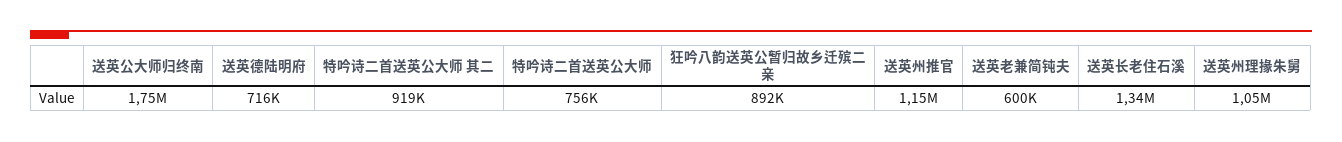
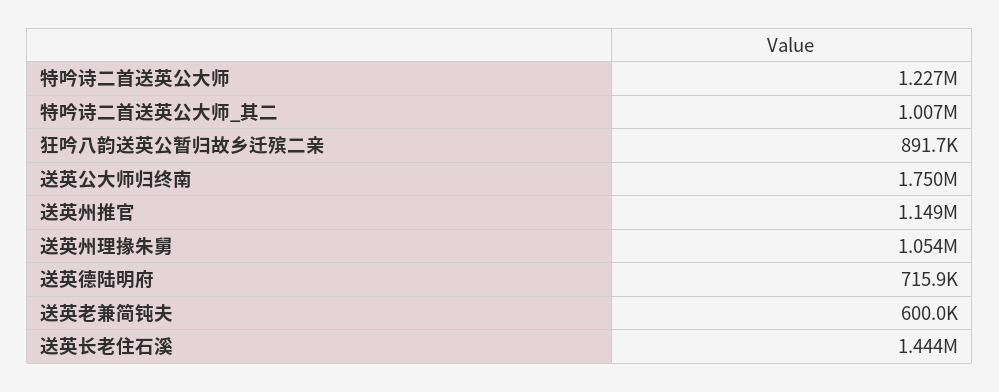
特吟诗二首送英公大师 其二: 919000 -> 1007000
特吟诗二首送英公大师: 756000 -> 1227000
送英长老住石溪: 1340000 -> 1444000

